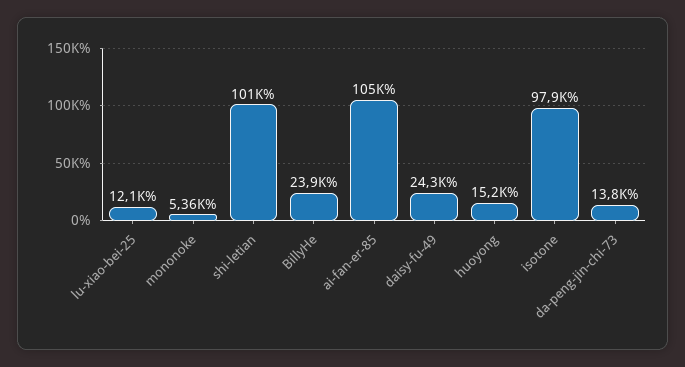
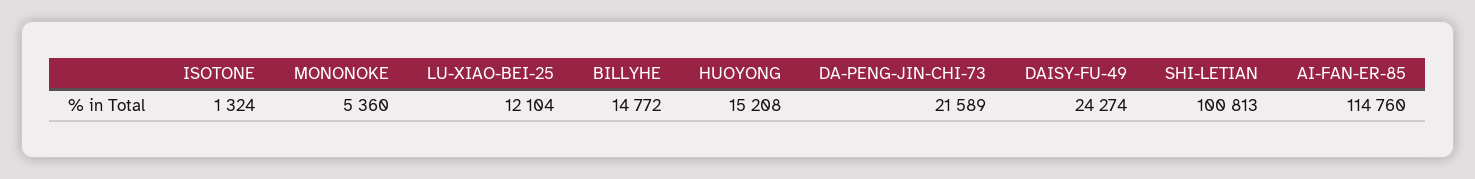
BillyHe: 23900 -> 14772
ai-fan-er-85: 105000 -> 114760
isotone: 97900 -> 1324
da-peng-jin-chi-73: 13800 -> 21589

